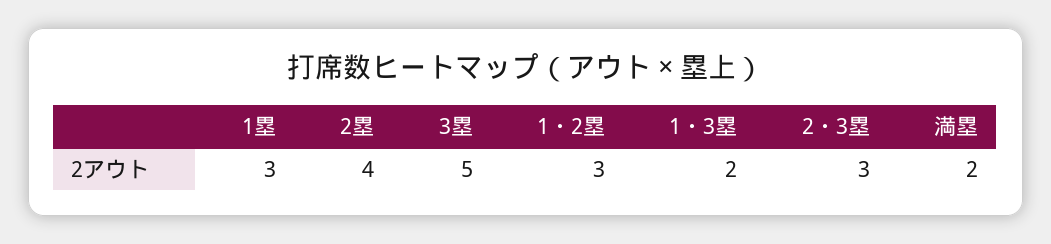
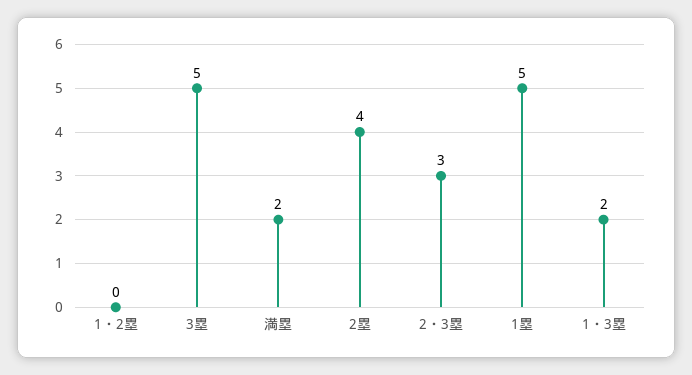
1塁: 3 -> 5
1・2塁: 3 -> 0

